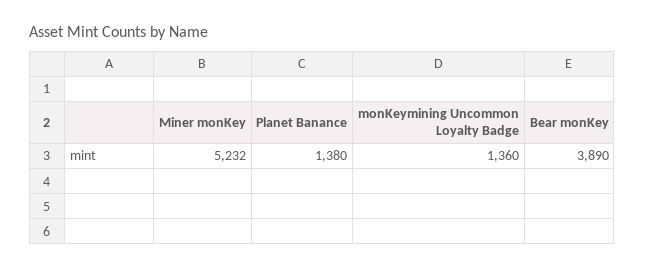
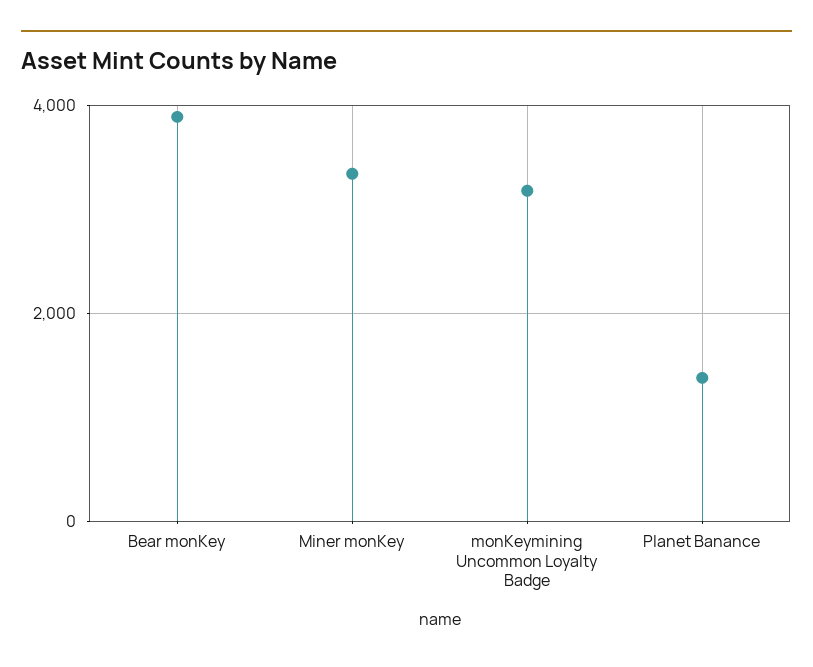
Miner monKey: 5232 -> 3400
monKeymining Uncommon Loyalty Badge: 1360 -> 3200

